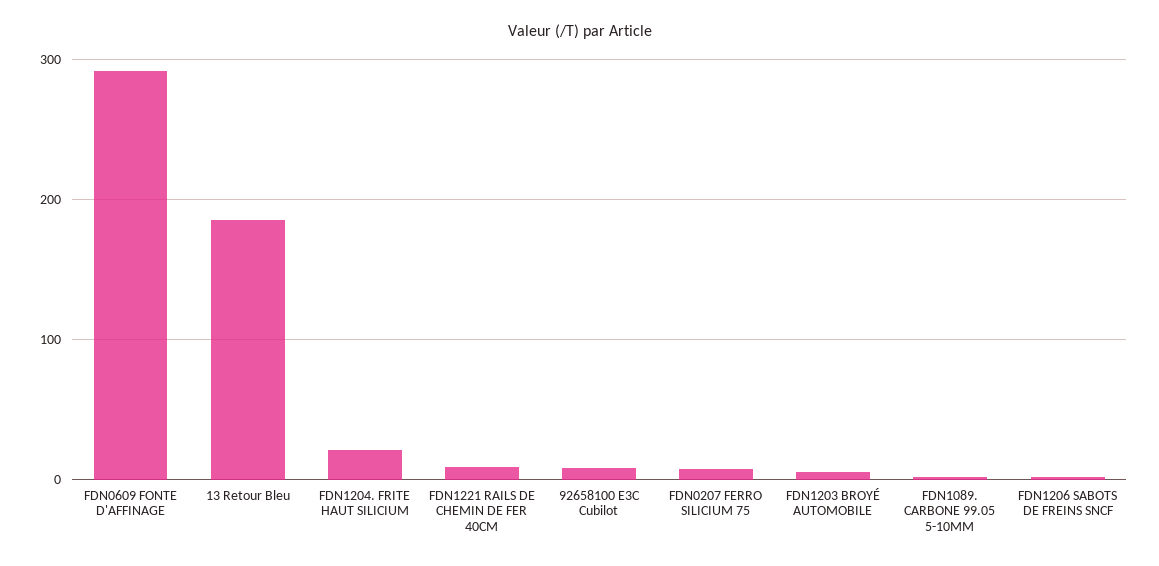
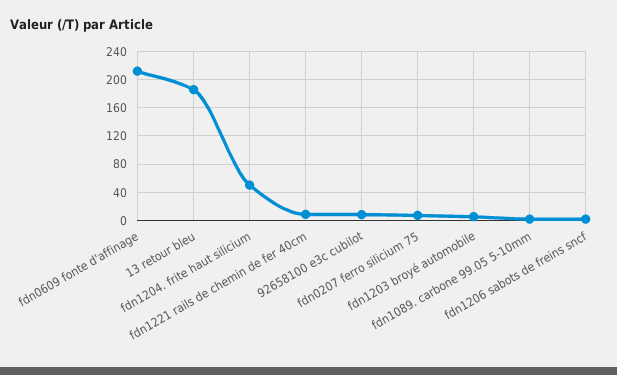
FDN0609 FONTE D'AFFINAGE: 290 -> 210
FDN1204. FRITE HAUT SILICIUM: 20 -> 50

